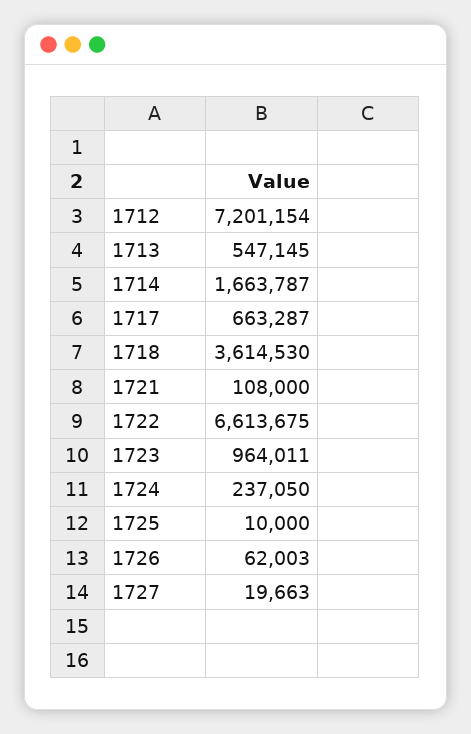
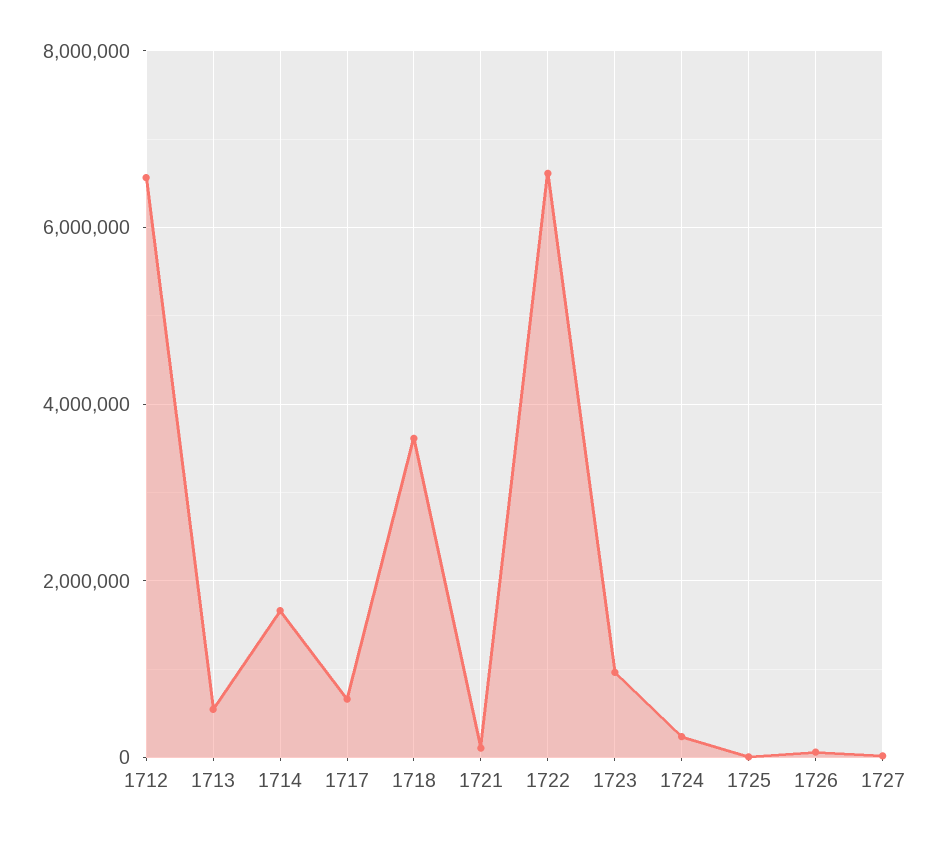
1712: 7201154 -> 6600000

